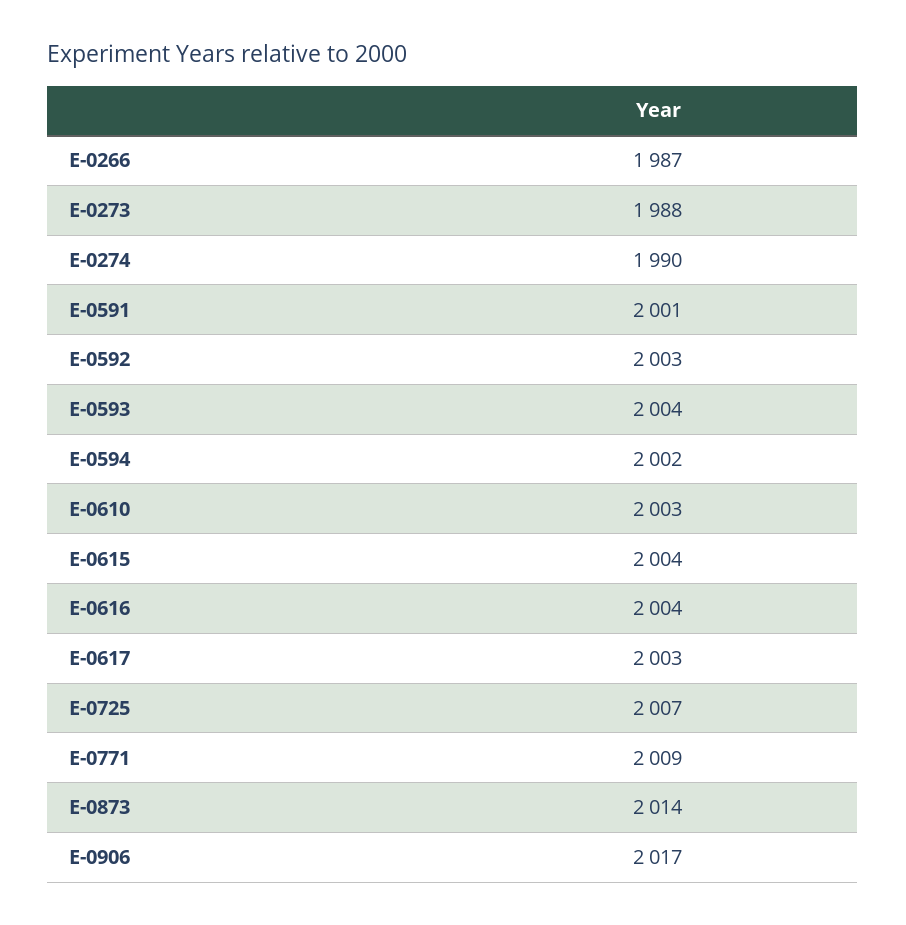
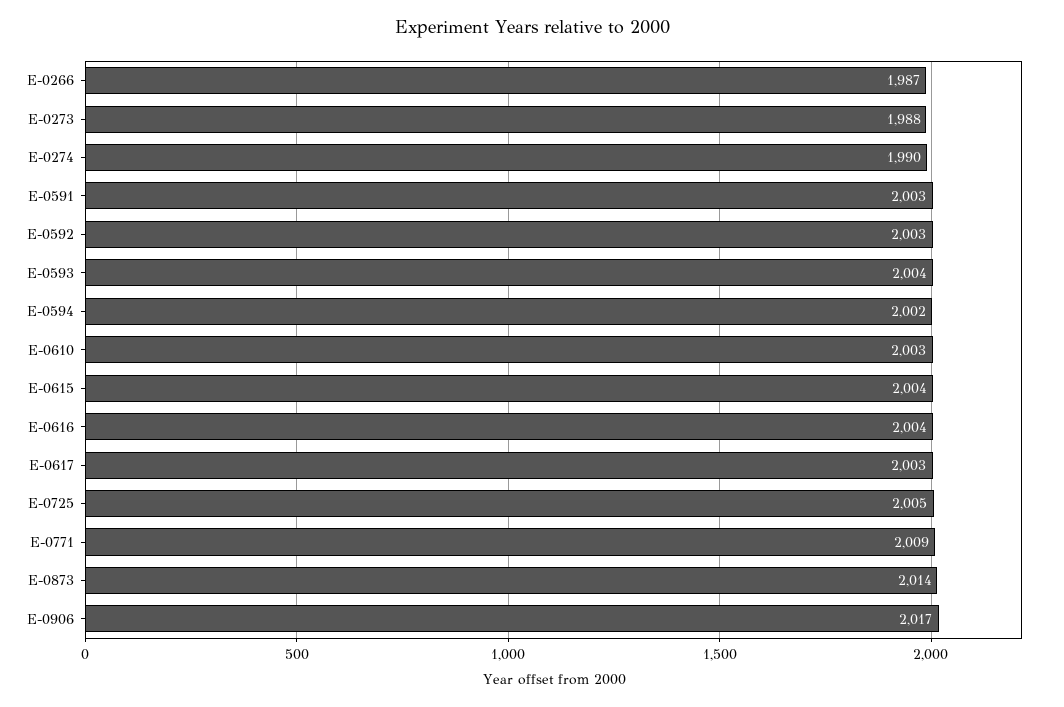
E-0591: 2001 -> 2003
E-0725: 2007 -> 2005

